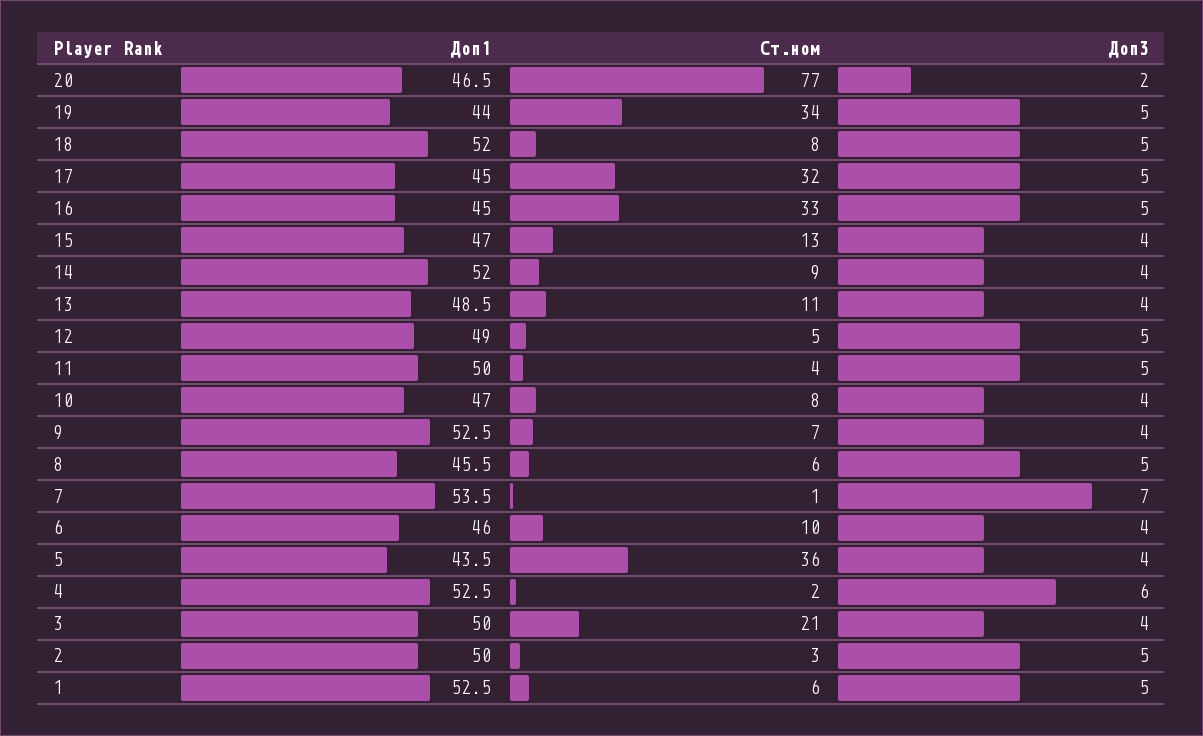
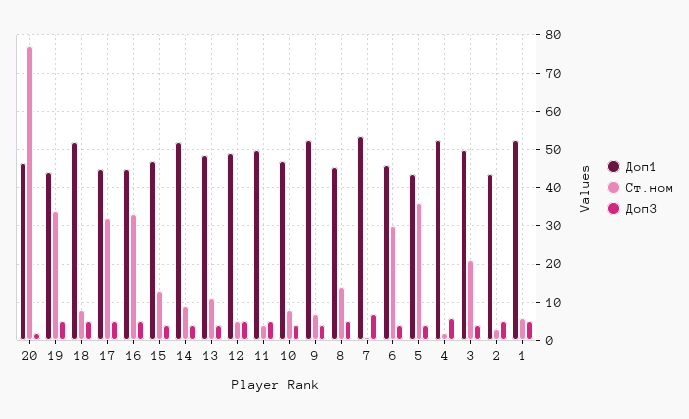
Ст.ном, 8: 6 -> 14
Ст.ном, 6: 10 -> 30
Доп1, 2: 50 -> 44

